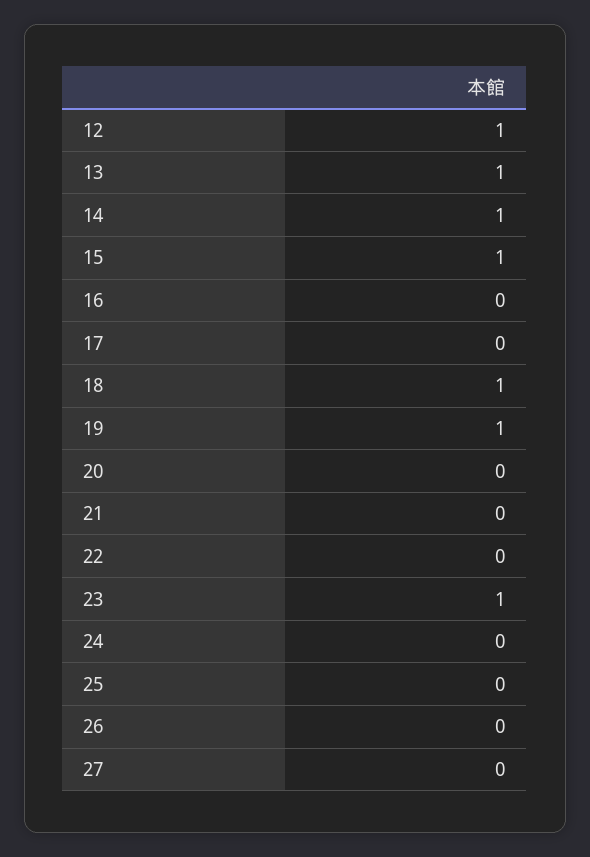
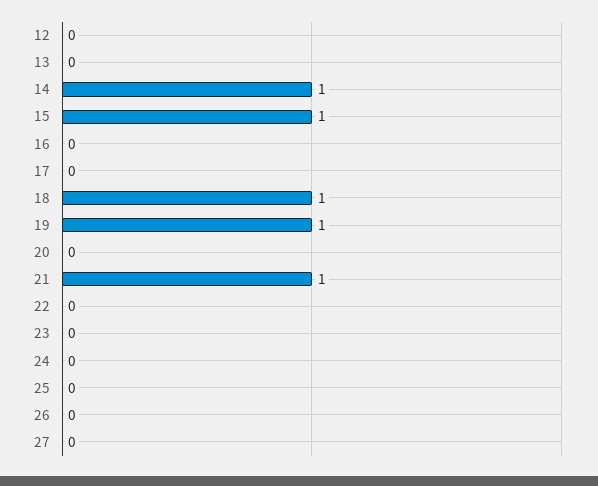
12: 1 -> 0
13: 1 -> 0
21: 0 -> 1
23: 1 -> 0

